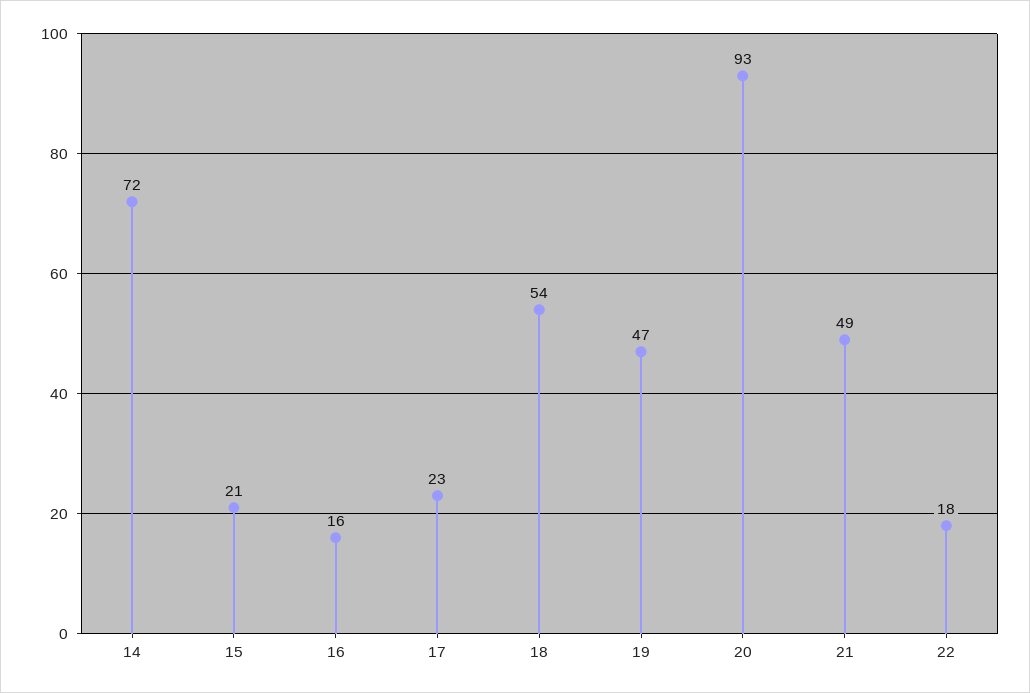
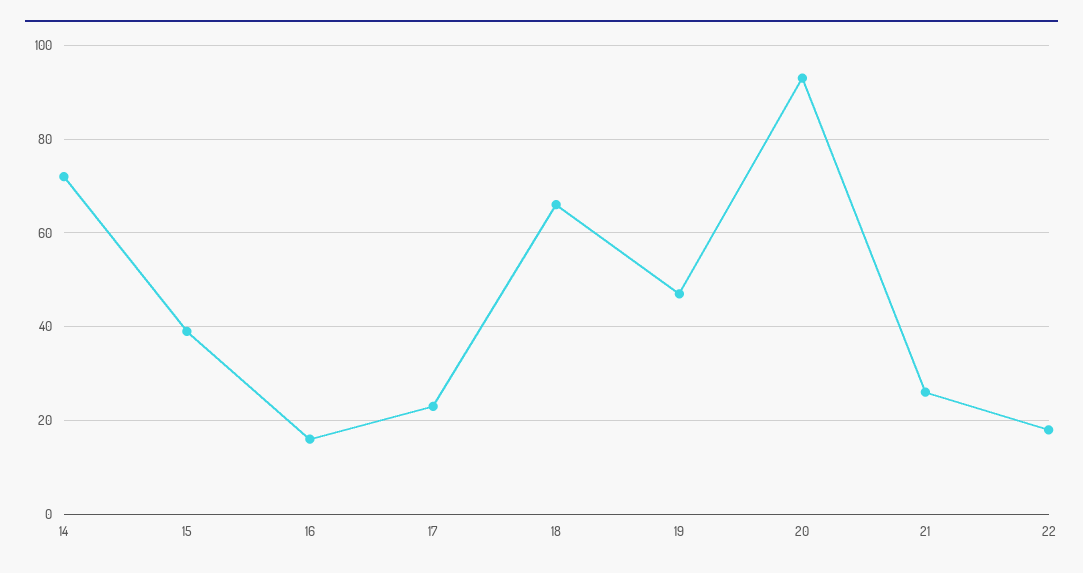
15: 21 -> 40
18: 54 -> 65
21: 49 -> 25

